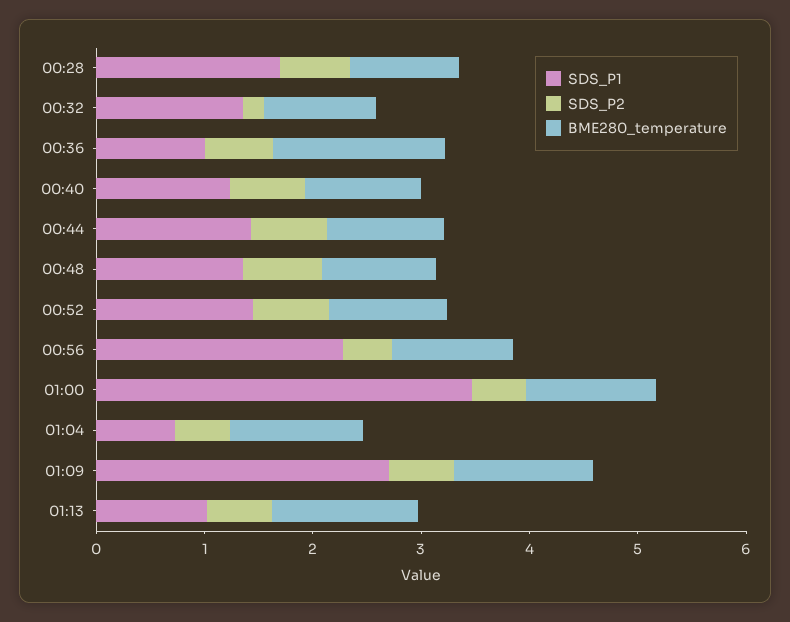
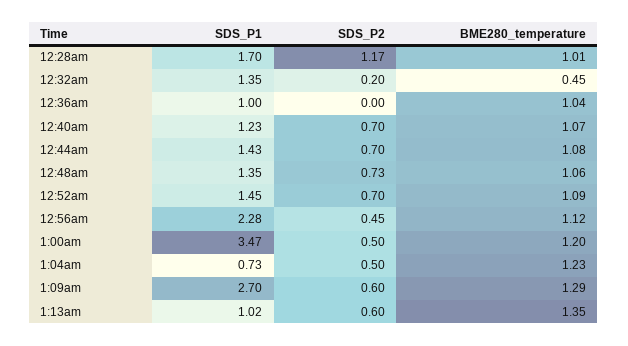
SDS_P2, 00:28: 0.6 -> 1.17
BME280_temperature, 00:32: 1 -> 0.45
SDS_P2, 00:36: 0.6 -> 0
BME280_temperature, 00:36: 1.6 -> 1.04

